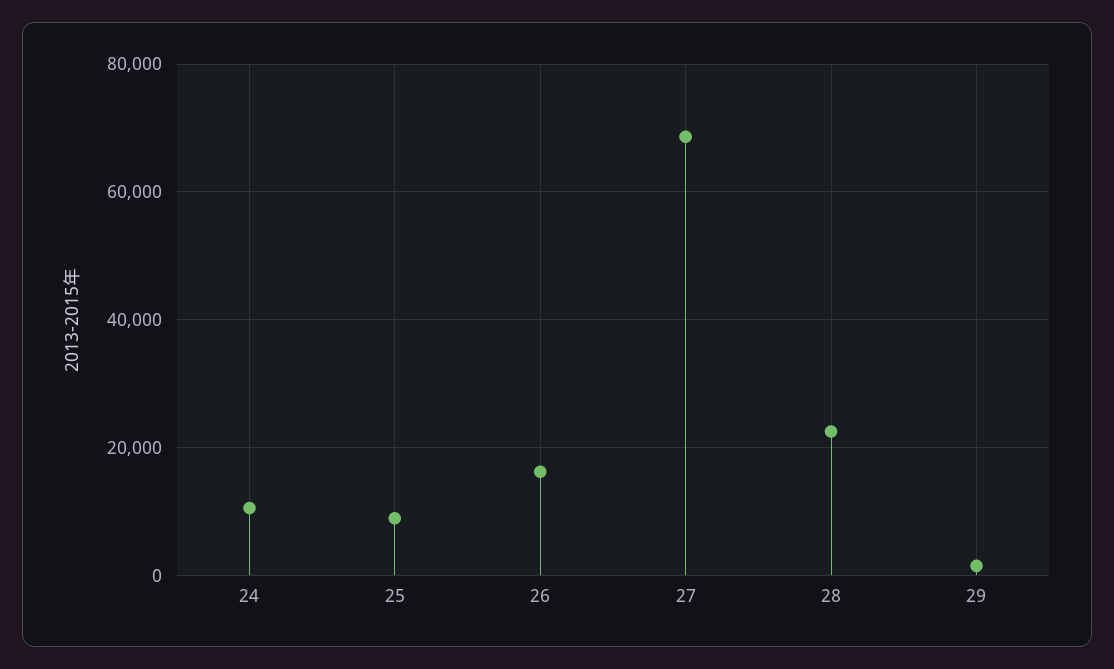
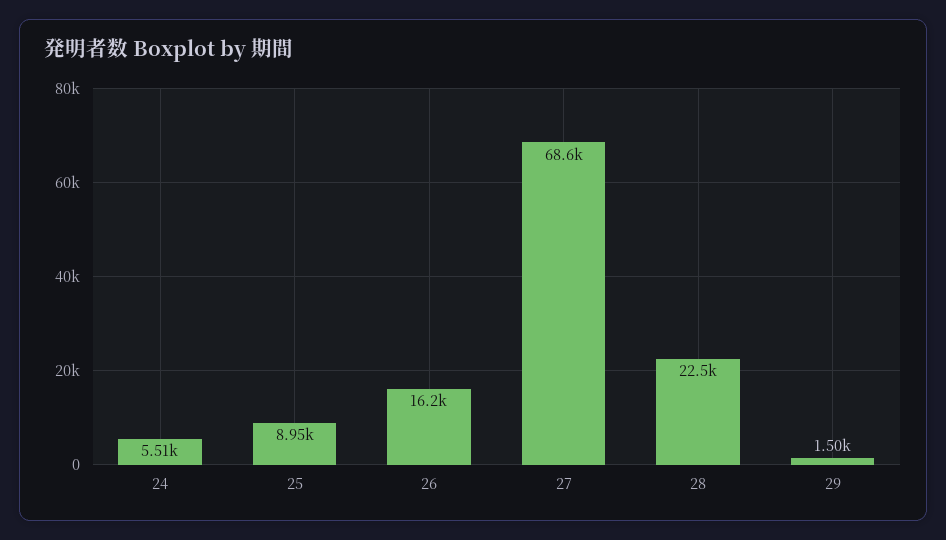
24: 10000 -> 5510

